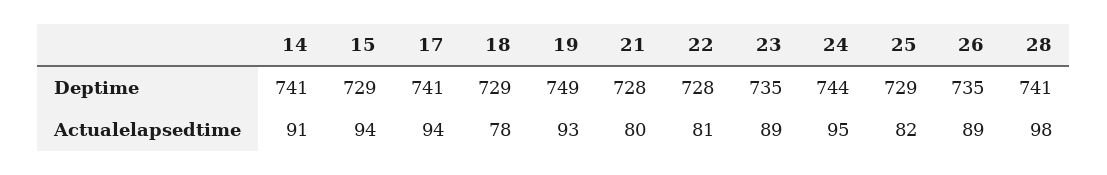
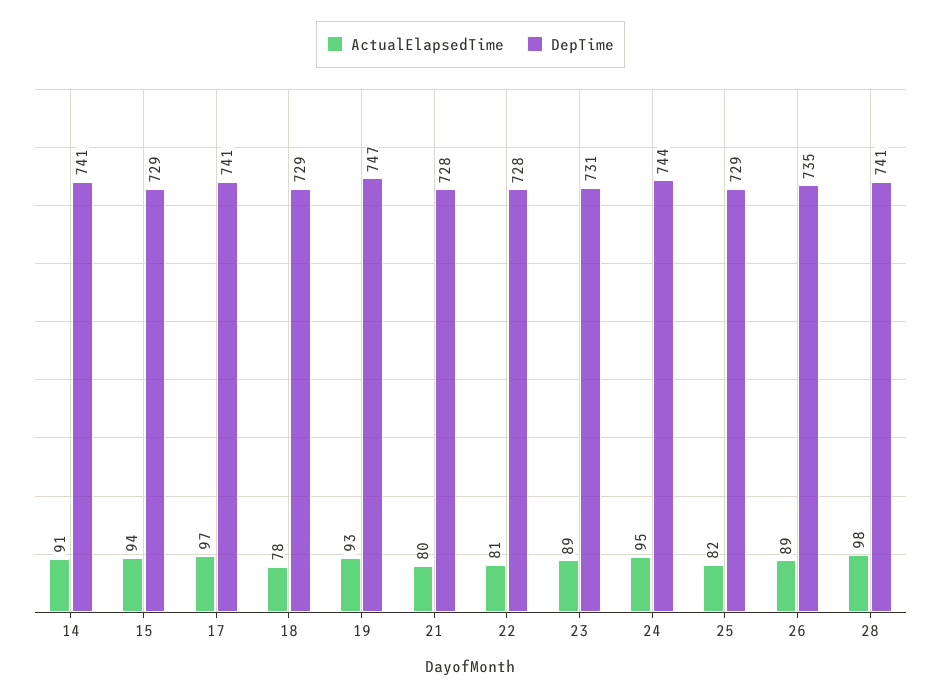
Deptime, 19: 749 -> 747
Deptime, 23: 735 -> 731
Actualelapsedtime, 17: 94 -> 97

